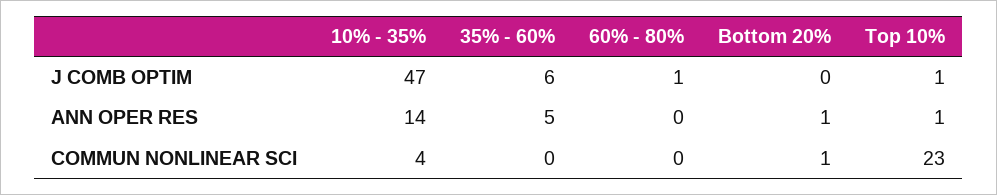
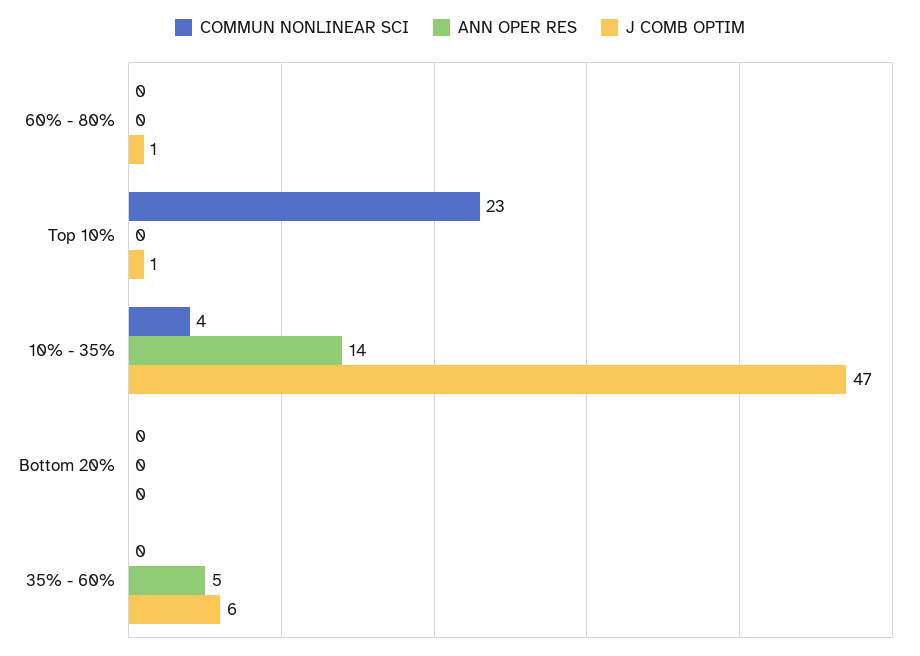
ANN OPER RES, Bottom 20%: 1 -> 0
ANN OPER RES, Top 10%: 1 -> 0
COMMUN NONLINEAR SCI, Bottom 20%: 1 -> 0

